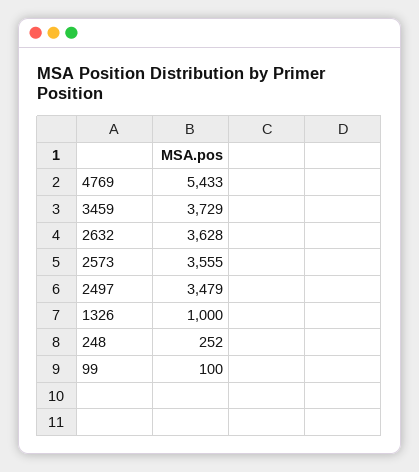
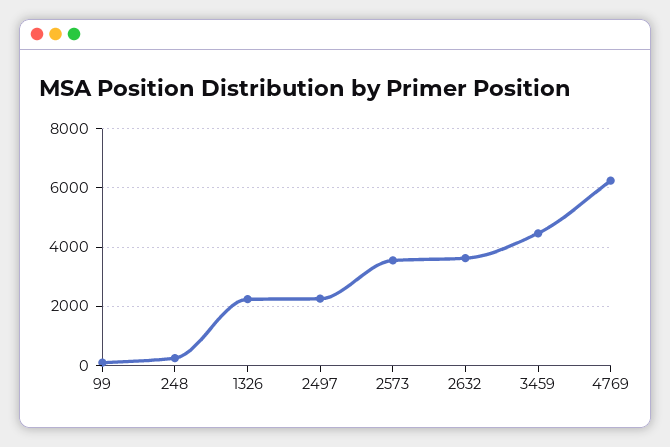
4769: 5433 -> 6250
3459: 3729 -> 4500
2497: 3479 -> 2250
1326: 1000 -> 2250

